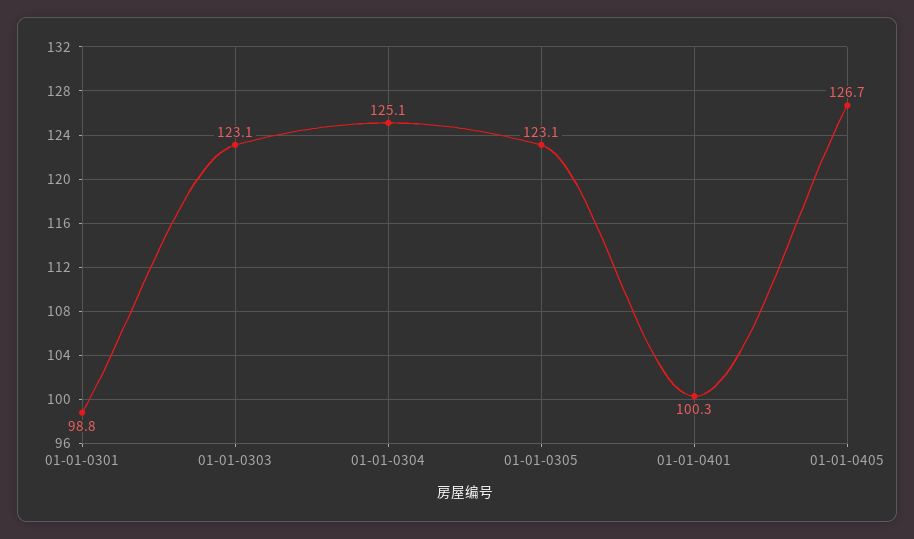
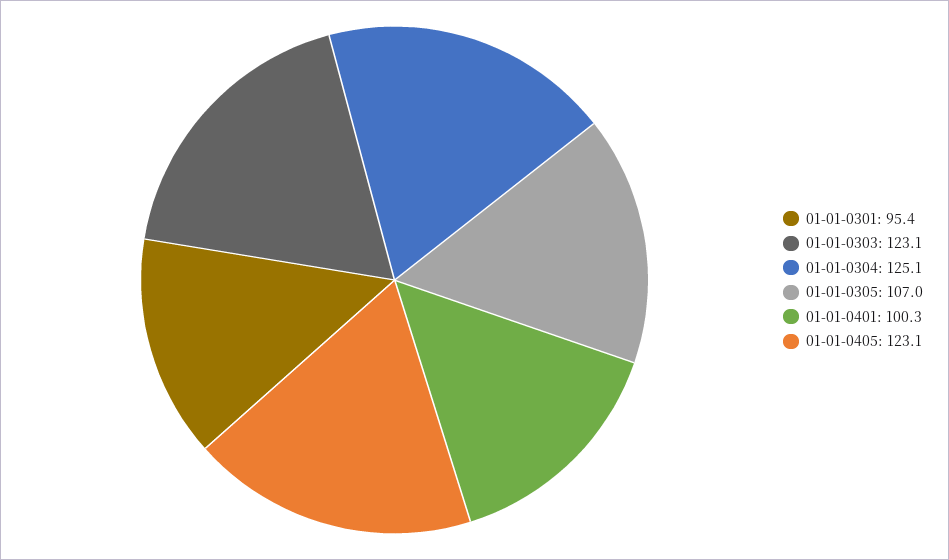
01-01-0301: 98.8 -> 95.4
01-01-0305: 123.1 -> 107
01-01-0405: 126.7 -> 123.1

